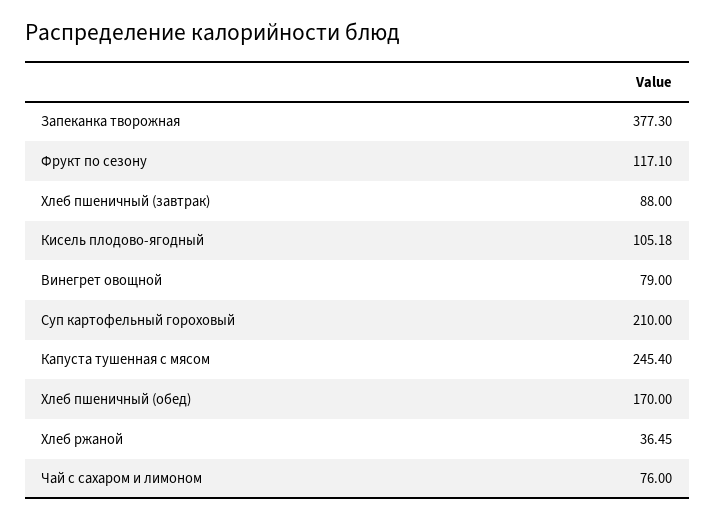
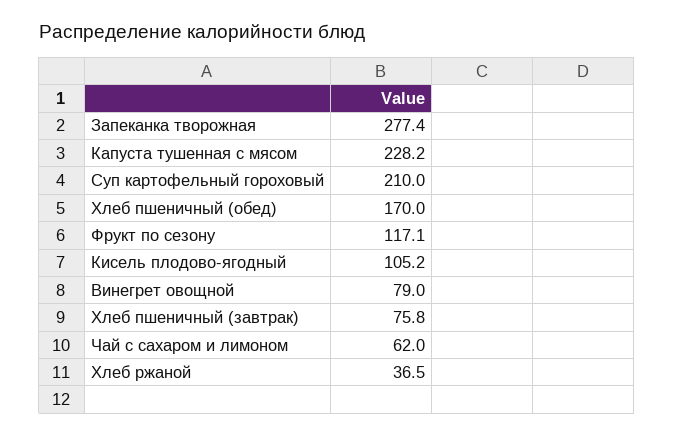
Запеканка творожная: 377.3 -> 277.4
Хлеб пшеничный (завтрак): 88 -> 75.8
Капуста тушенная с мясом: 245.4 -> 228.2
Чай с сахаром и лимоном: 76 -> 62

